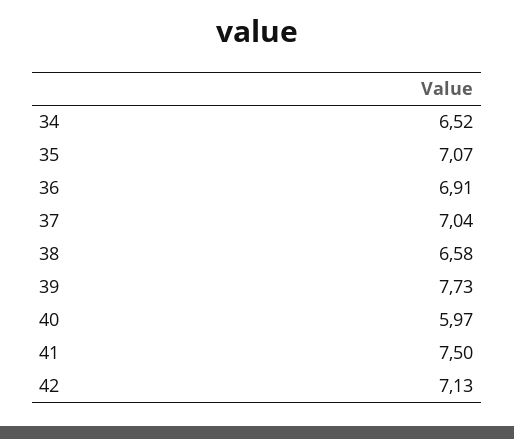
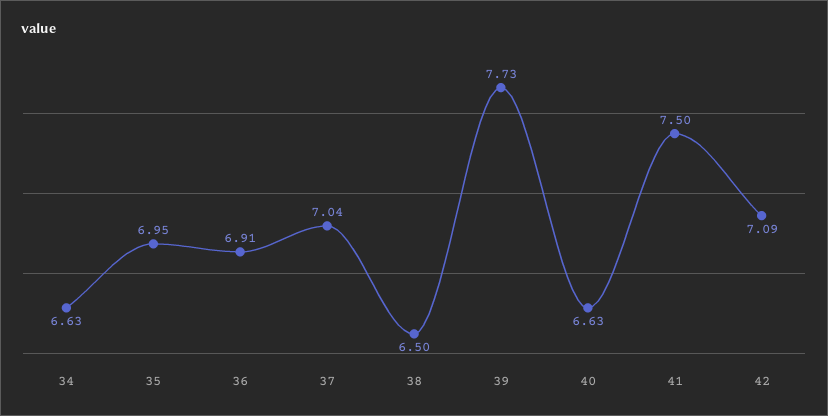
34: 6.52 -> 6.63
35: 7.07 -> 6.95
38: 6.58 -> 6.5
40: 5.97 -> 6.63
42: 7.13 -> 7.09

